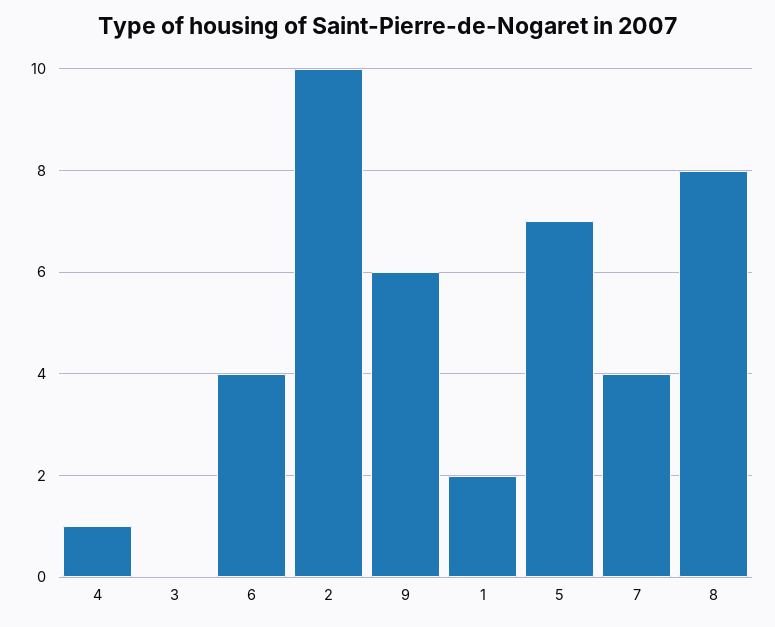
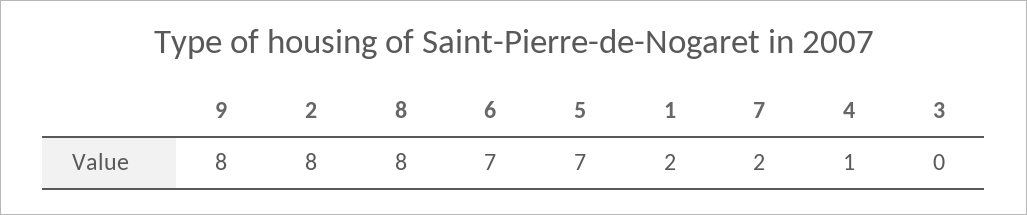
6: 4 -> 7
2: 10 -> 8
9: 6 -> 8
7: 4 -> 2

